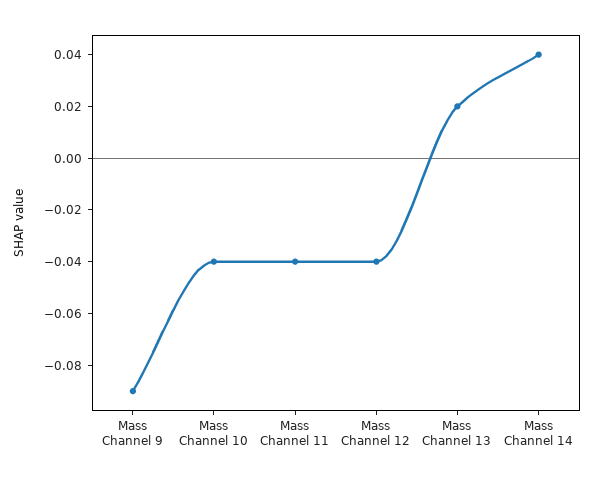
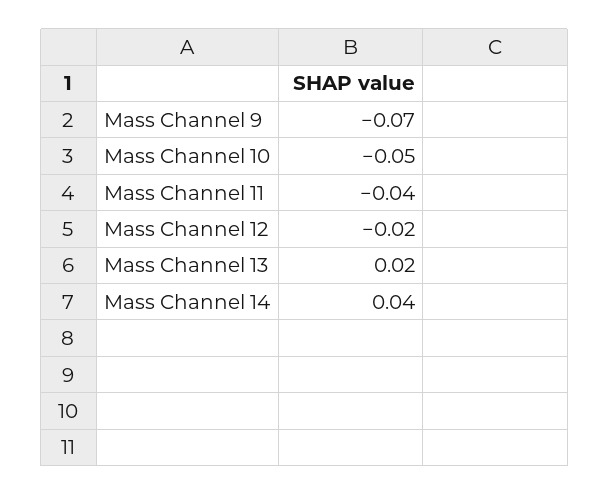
Mass Channel 9: -0.09 -> -0.07
Mass Channel 10: -0.04 -> -0.05
Mass Channel 12: -0.04 -> -0.02

